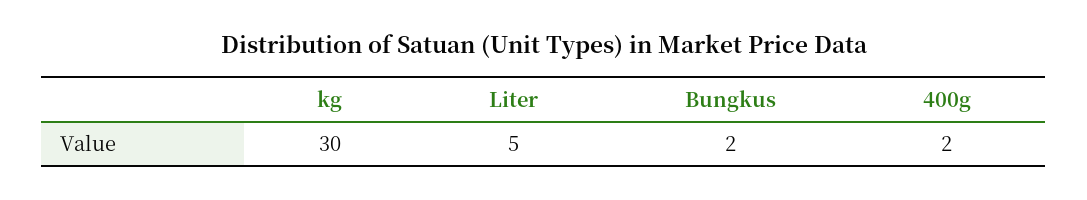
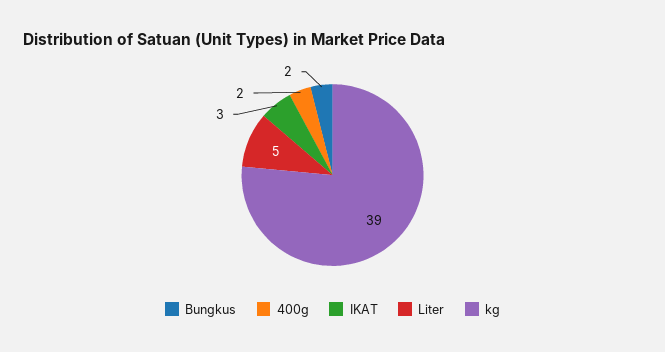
kg: 30 -> 39
IKAT: none -> 3

